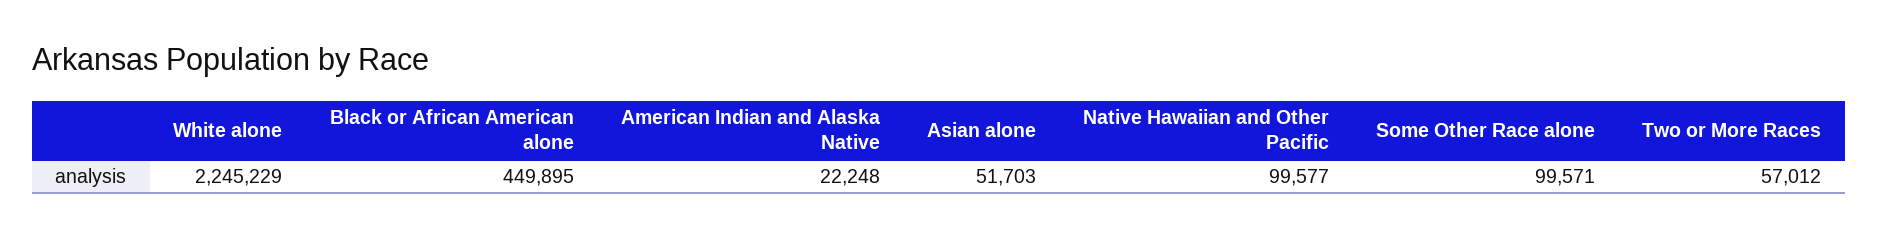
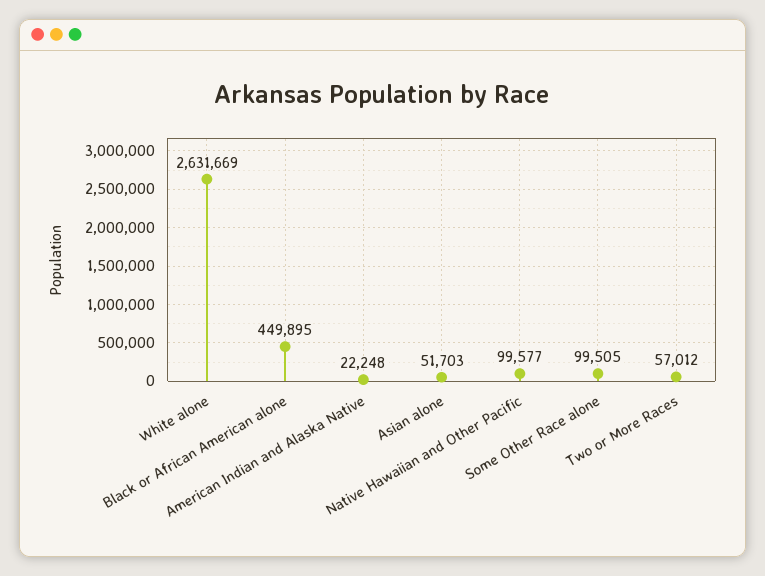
White alone: 2245229 -> 2631669
Some Other Race alone: 99571 -> 99505

